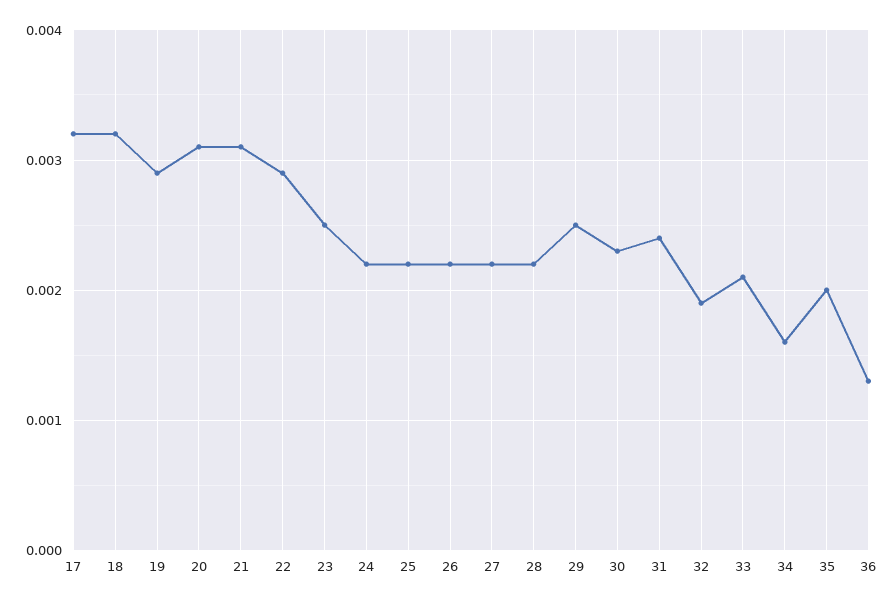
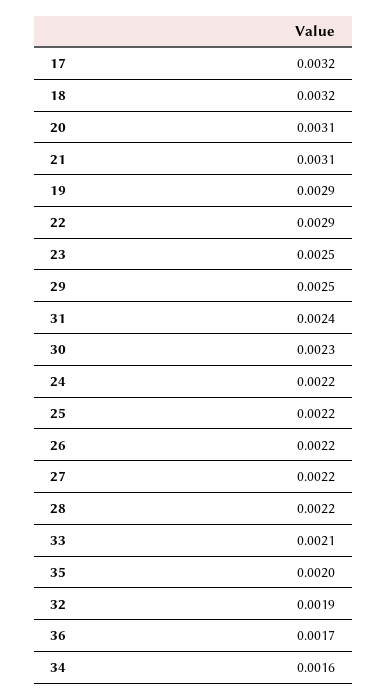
36: 0.0013 -> 0.0017

